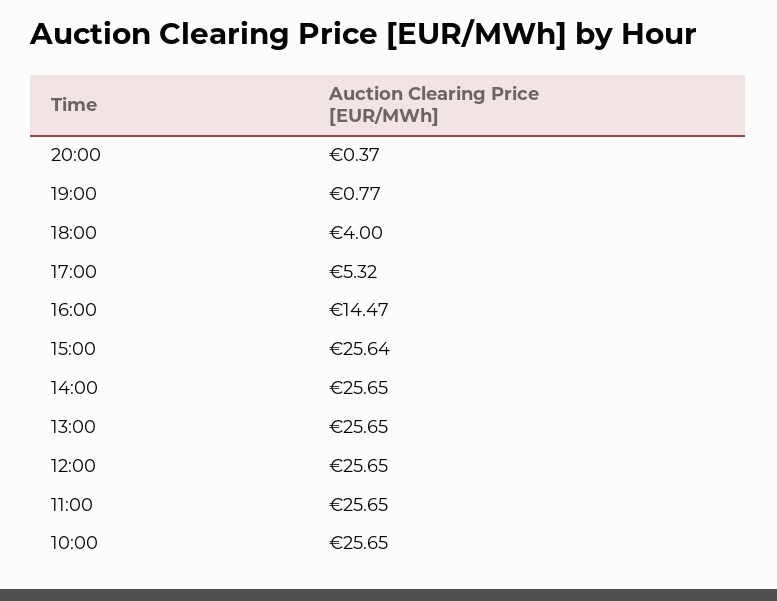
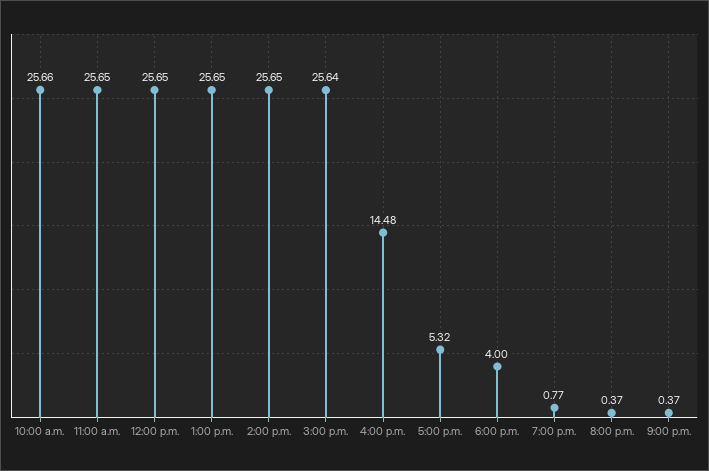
16:00: 14.47 -> 14.48
10:00: 25.65 -> 25.66
9:00 p.m.: none -> 0.37

